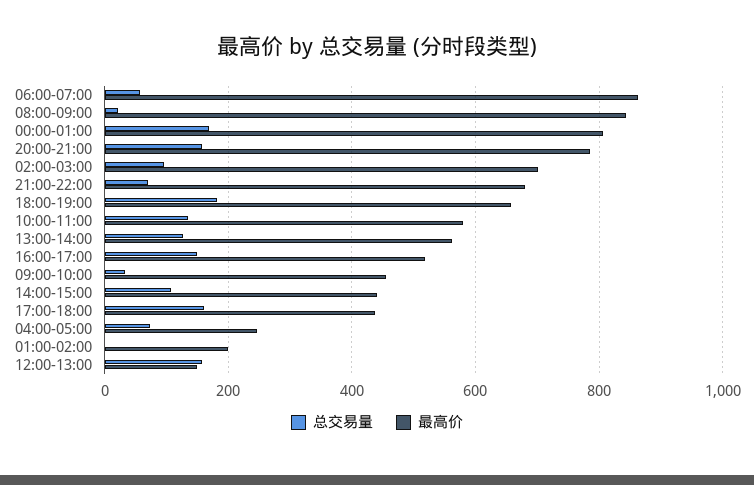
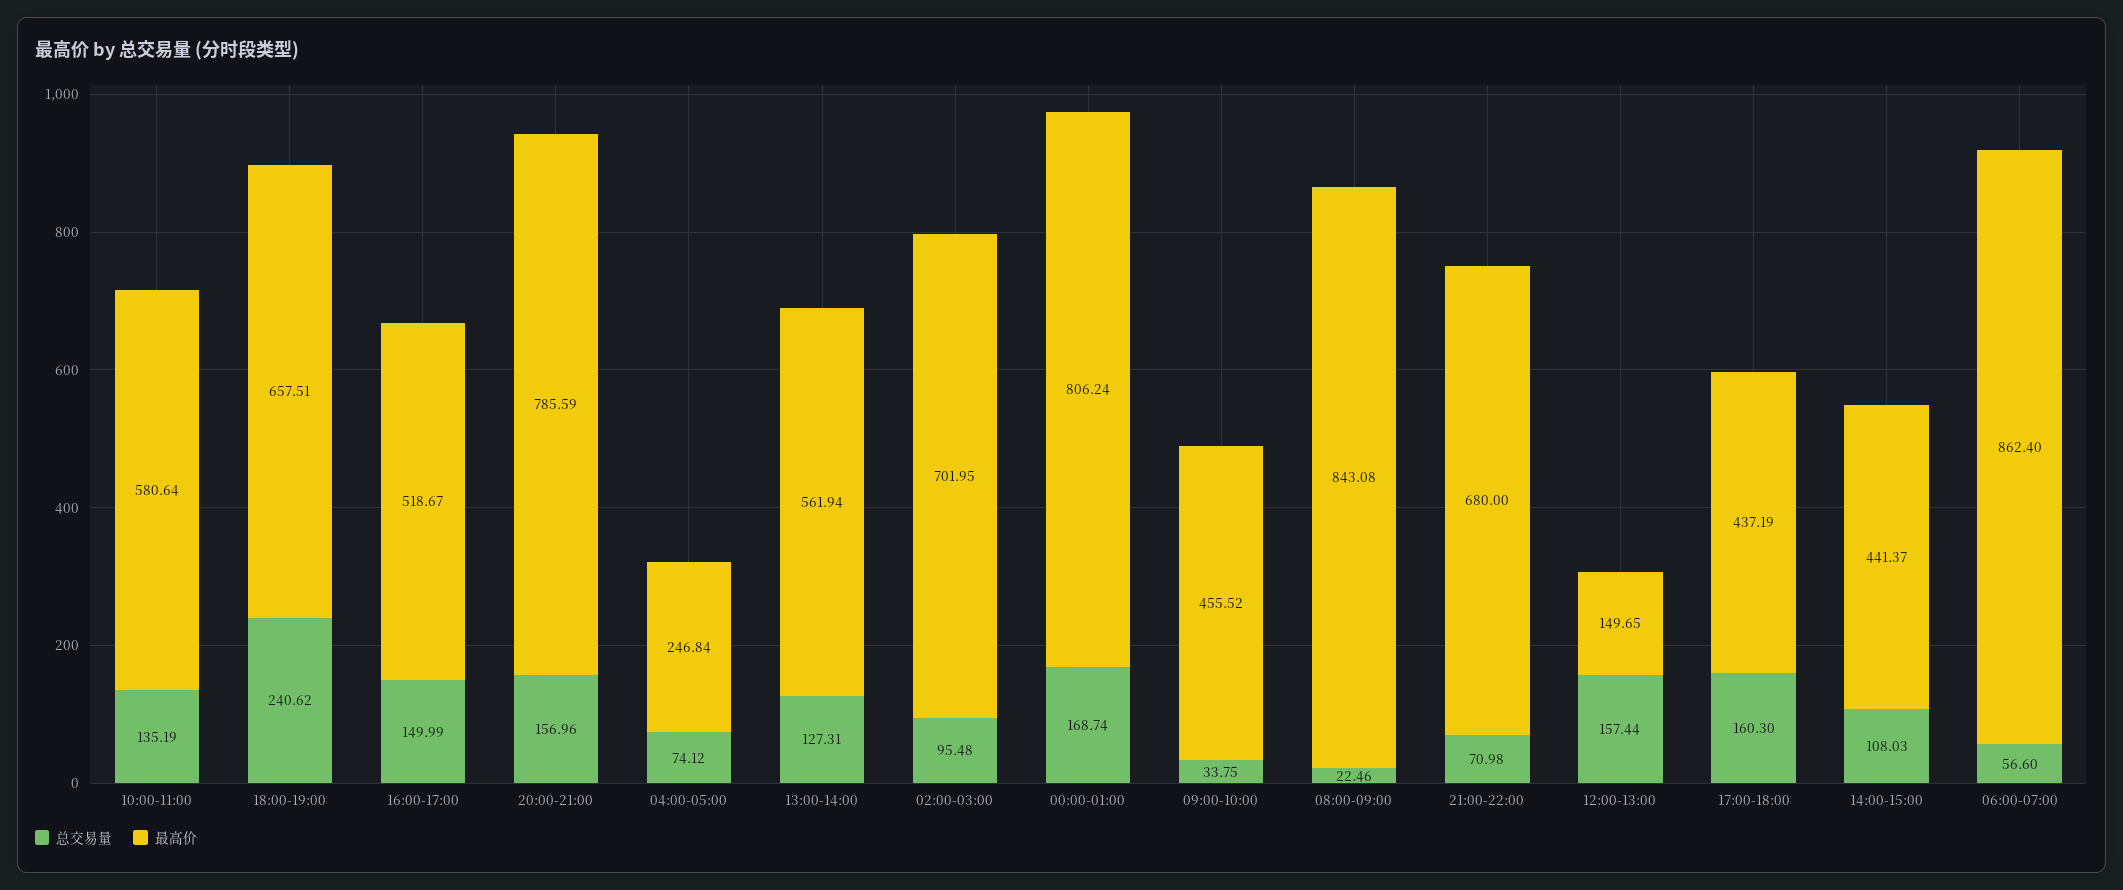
总交易量, 18:00-19:00: 180 -> 240.62
总交易量, 01:00-02:00: 0 -> none
最高价, 01:00-02:00: 200 -> none

